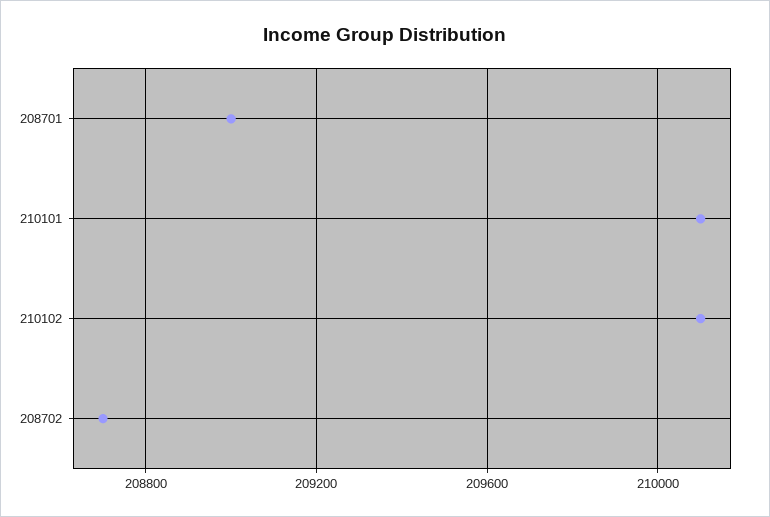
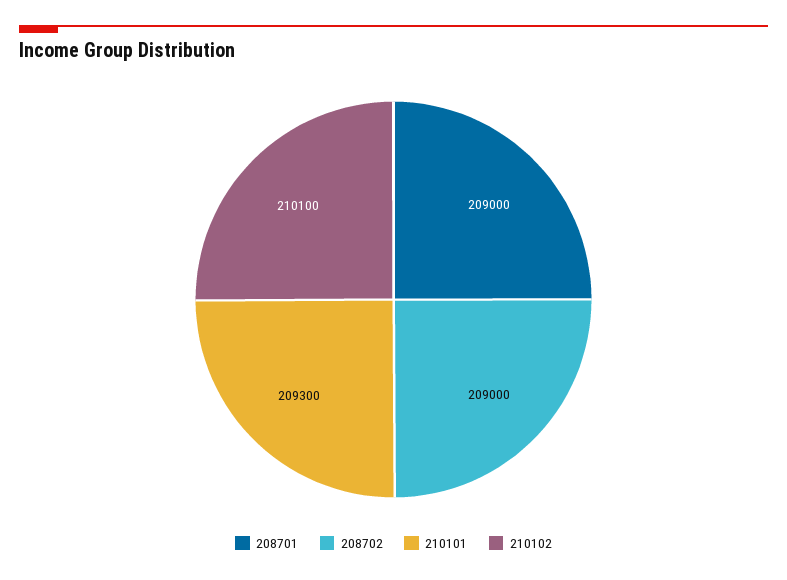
210101: 210100 -> 209300
208702: 208700 -> 209000

